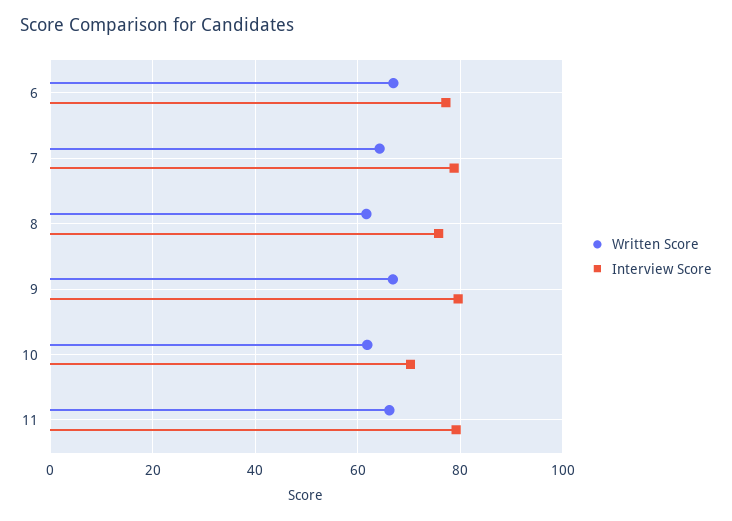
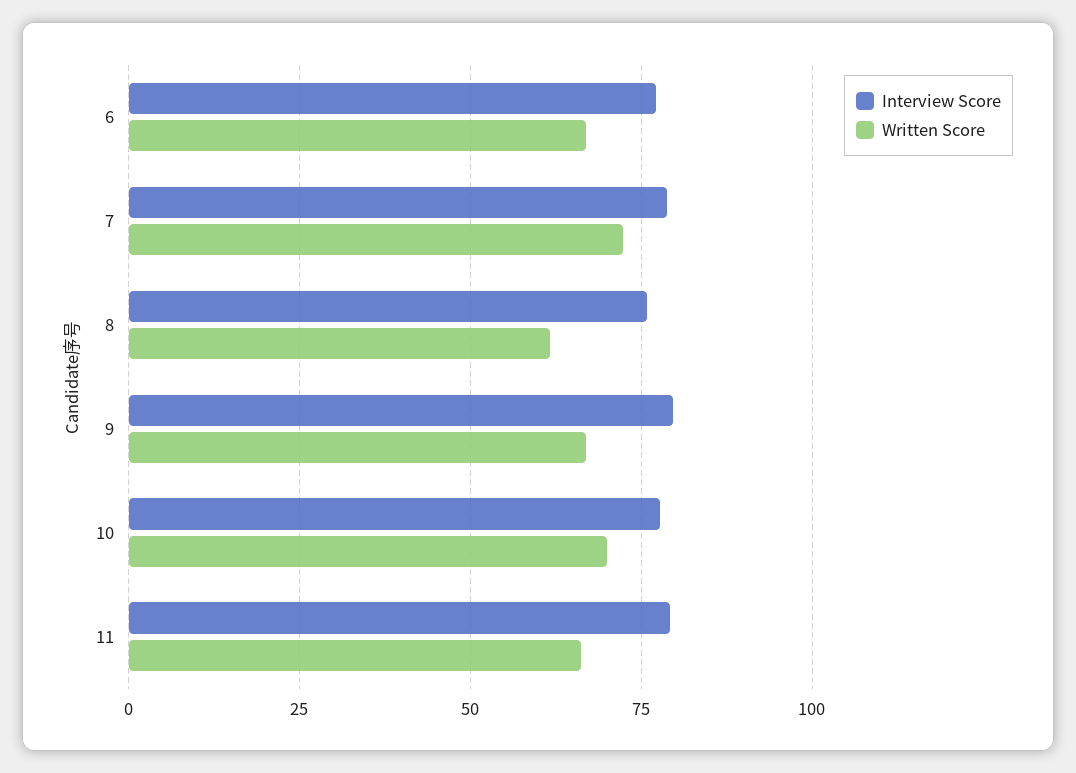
Written Score, 7: 64 -> 72.5
Written Score, 10: 62 -> 70
Interview Score, 10: 70 -> 77.5

